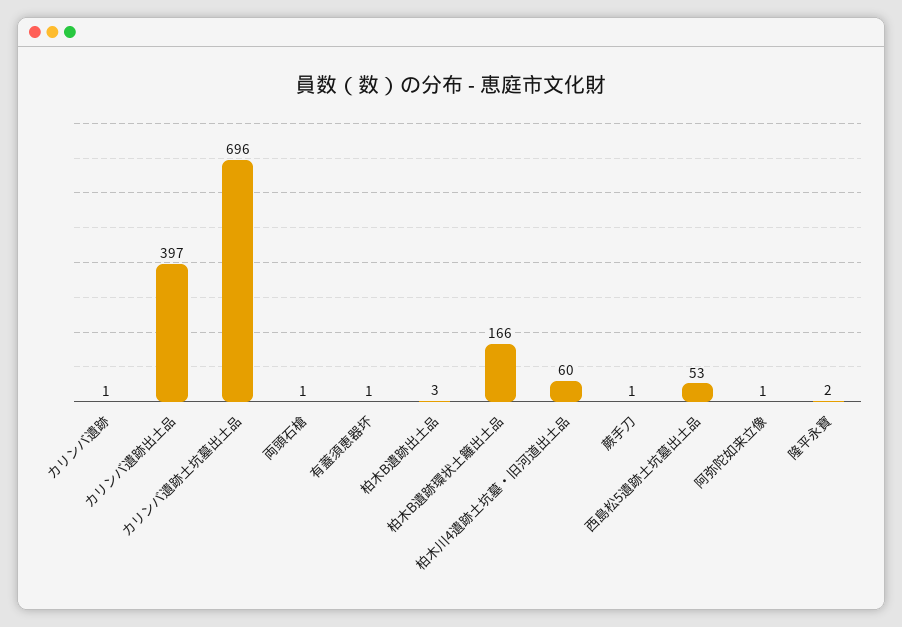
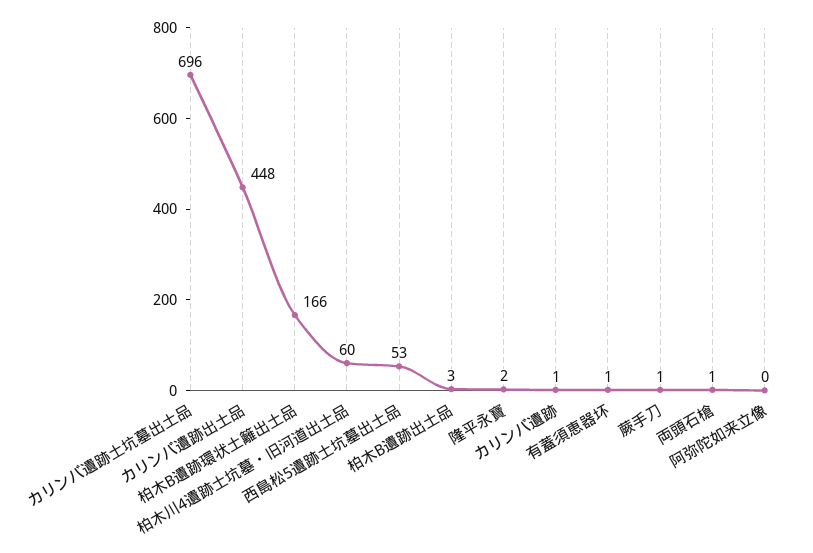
カリンバ遺跡出土品: 397 -> 448
阿弥陀如来立像: 1 -> 0

